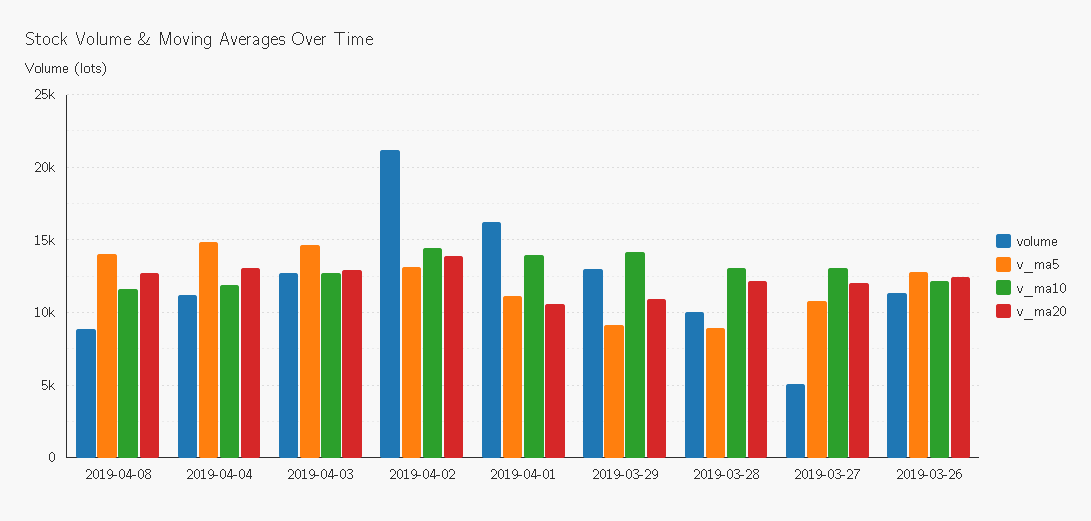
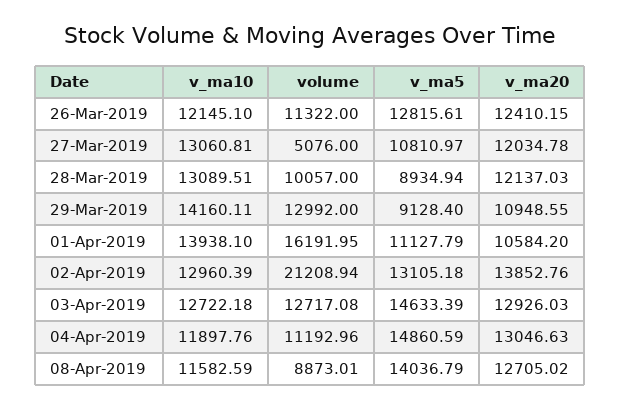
v_ma10, 2019-04-02: 14500 -> 12960.39

